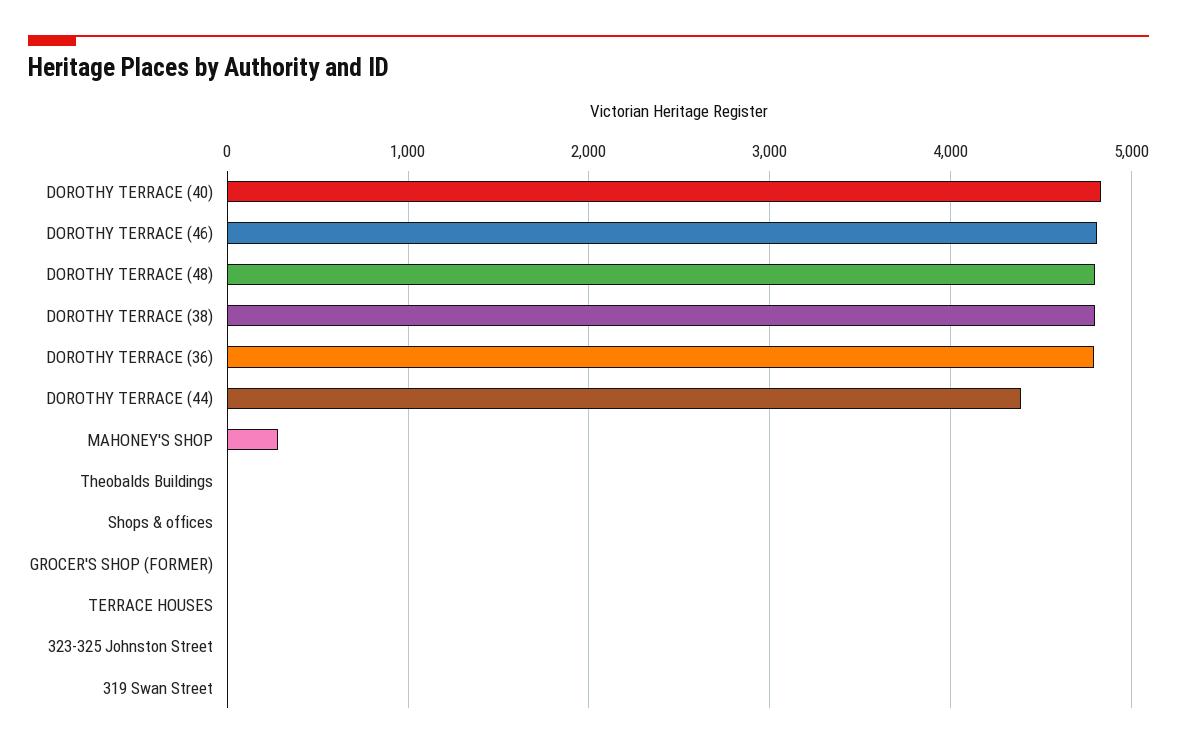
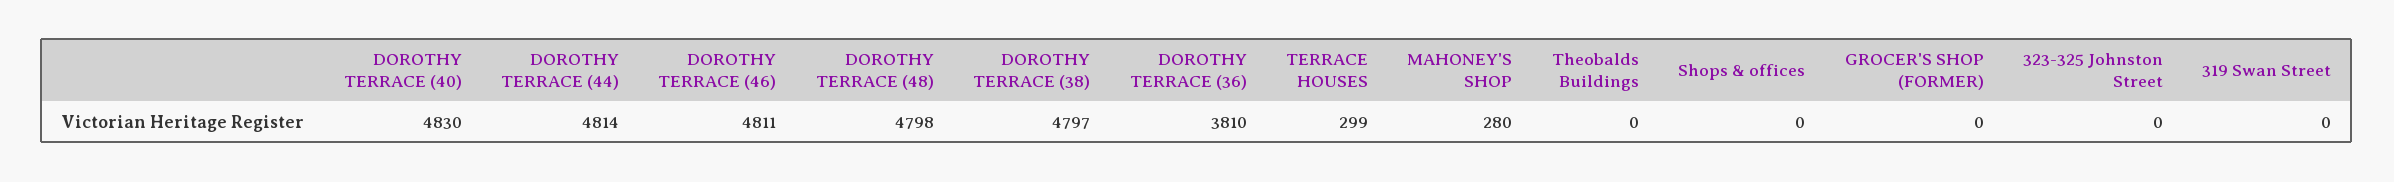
DOROTHY TERRACE (36): 4800 -> 3810
DOROTHY TERRACE (44): 4400 -> 4814
TERRACE HOUSES: 0 -> 299

